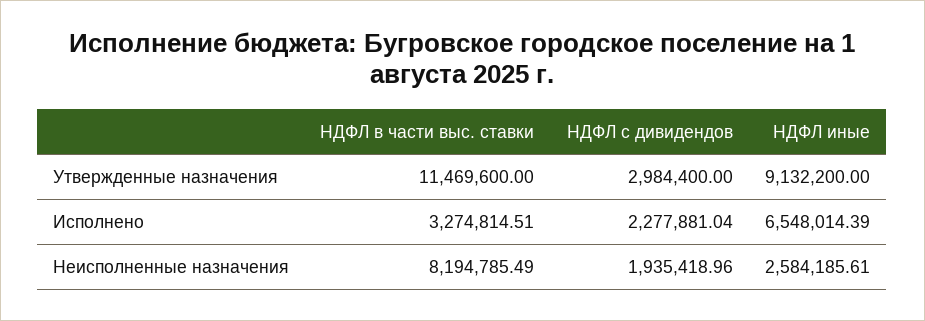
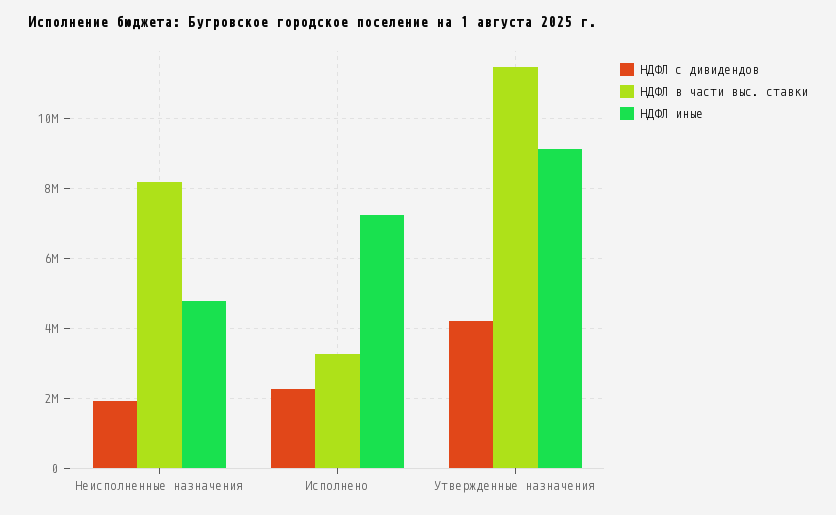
НДФЛ с дивидендов, Утвержденные назначения: 2984400 -> 4200000
НДФЛ иные, Исполнено: 6548014.39 -> 7200000
НДФЛ иные, Неисполненные назначения: 2584185.61 -> 4800000

